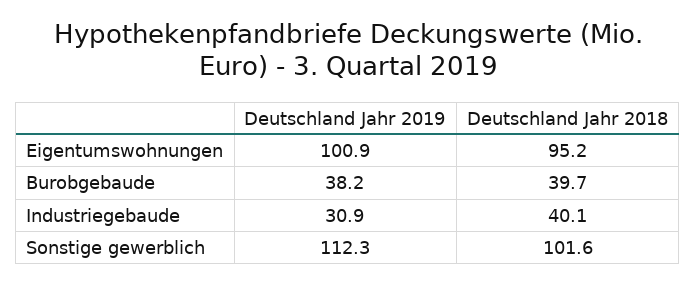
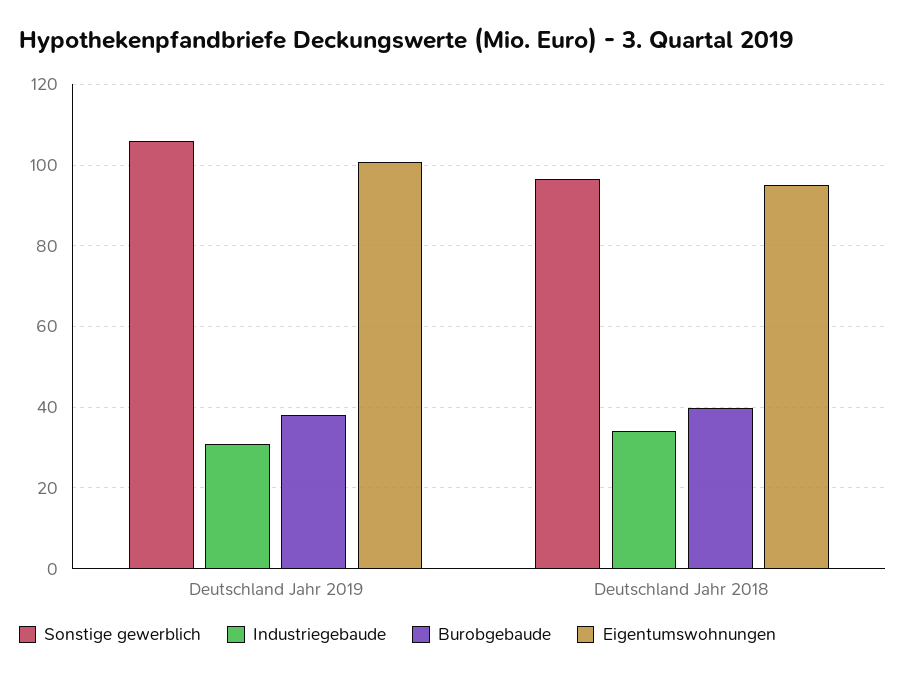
Industriegebaude, Deutschland Jahr 2018: 40.1 -> 34
Sonstige gewerblich, Deutschland Jahr 2019: 112.3 -> 106
Sonstige gewerblich, Deutschland Jahr 2018: 101.6 -> 96

